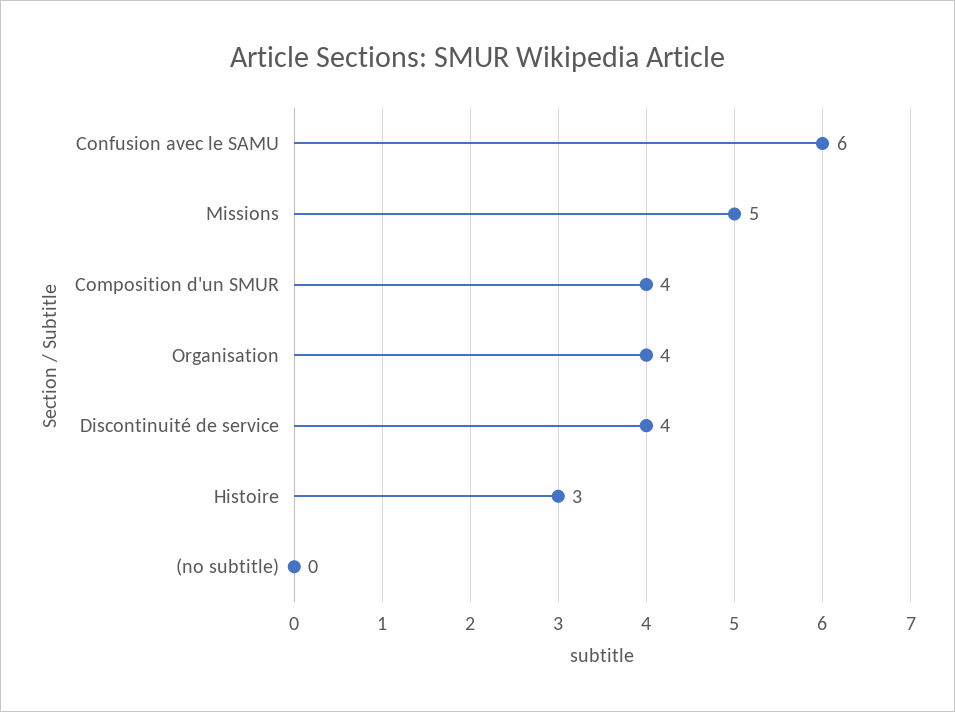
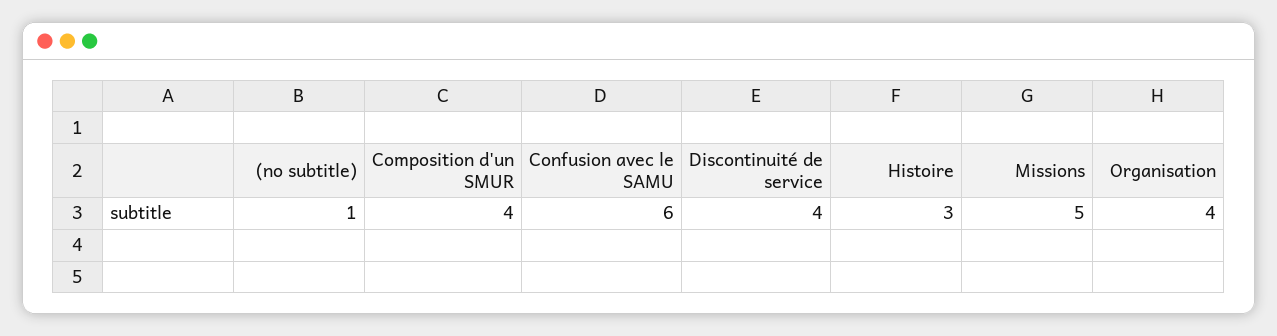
(no subtitle): 0 -> 1

